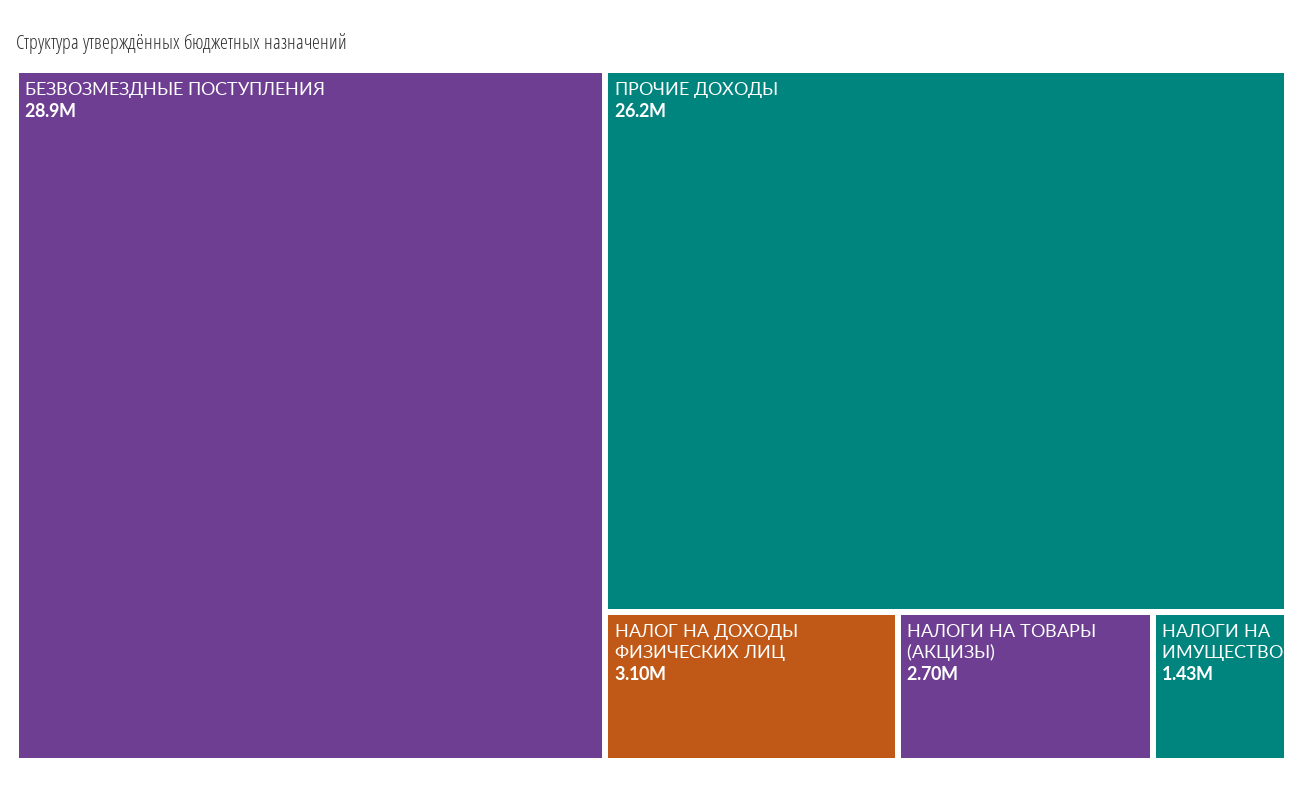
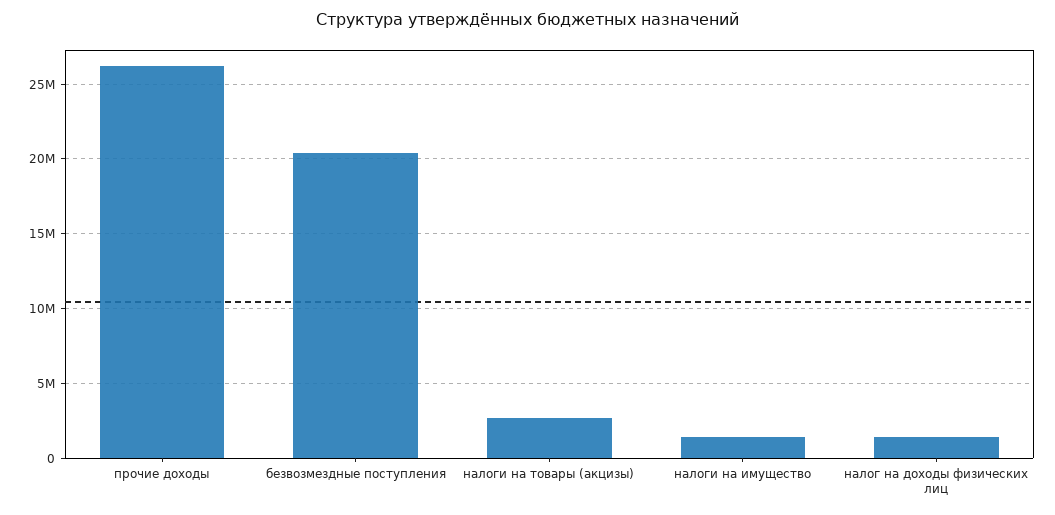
БЕЗВОЗМЕЗДНЫЕ ПОСТУПЛЕНИЯ: 28900000 -> 20500000
НАЛОГ НА ДОХОДЫ ФИЗИЧЕСКИХ ЛИЦ: 3100000 -> 1500000

